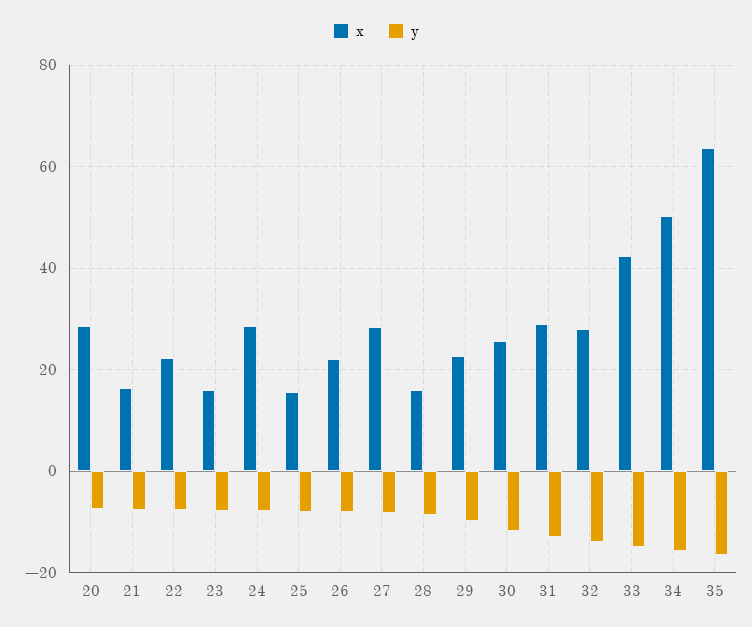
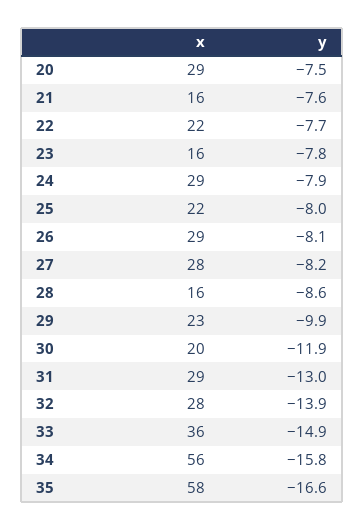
x, 25: 16 -> 22
x, 26: 22 -> 29
x, 30: 26 -> 20
x, 33: 42 -> 36
x, 34: 50 -> 56
x, 35: 64 -> 58

